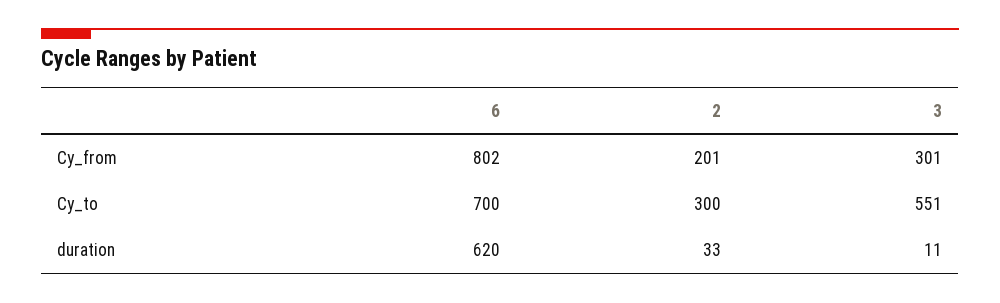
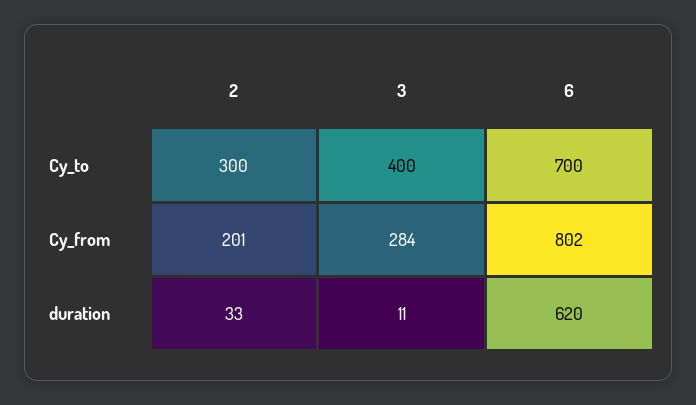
3, Cy_from: 301 -> 284
3, Cy_to: 551 -> 400

